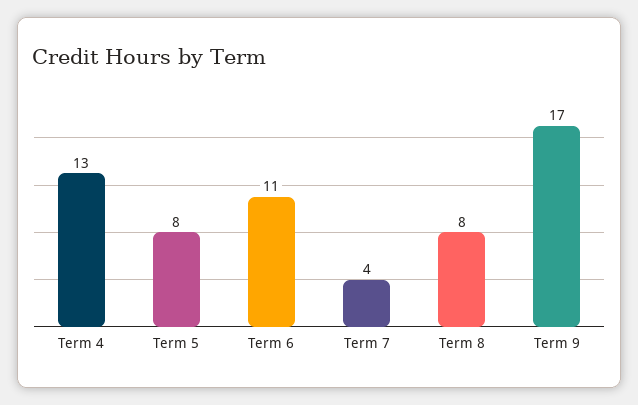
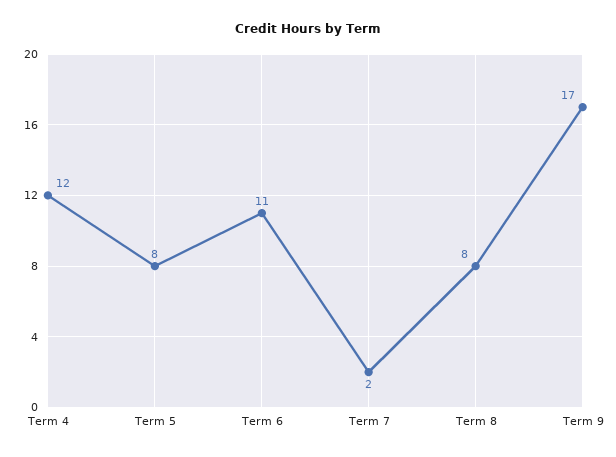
Term 4: 13 -> 12
Term 7: 4 -> 2

